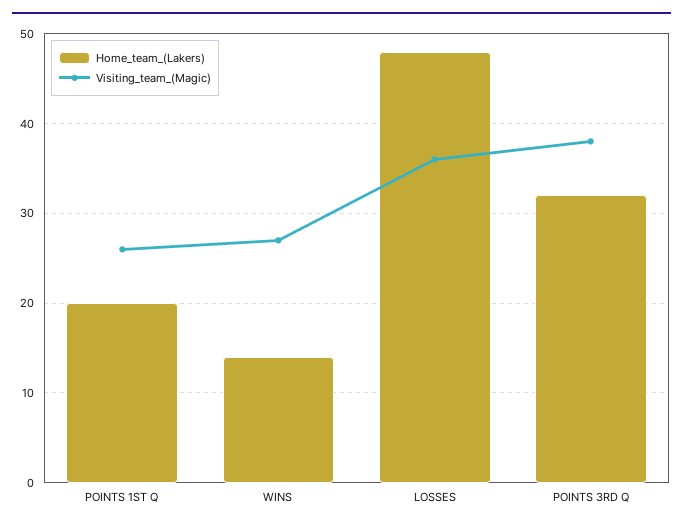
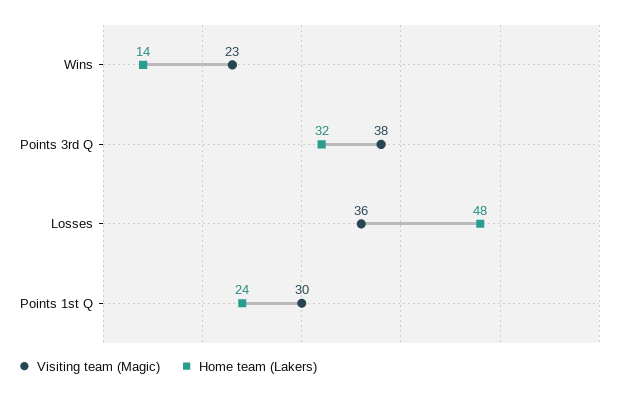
Home_team_(Lakers), POINTS 1ST Q: 20 -> 24
Visiting_team_(Magic), POINTS 1ST Q: 26 -> 30
Visiting_team_(Magic), WINS: 27 -> 23

